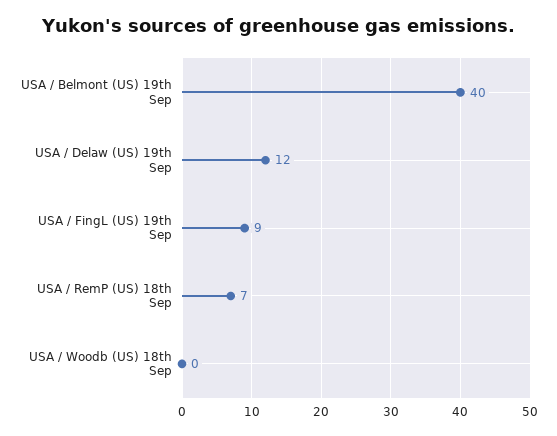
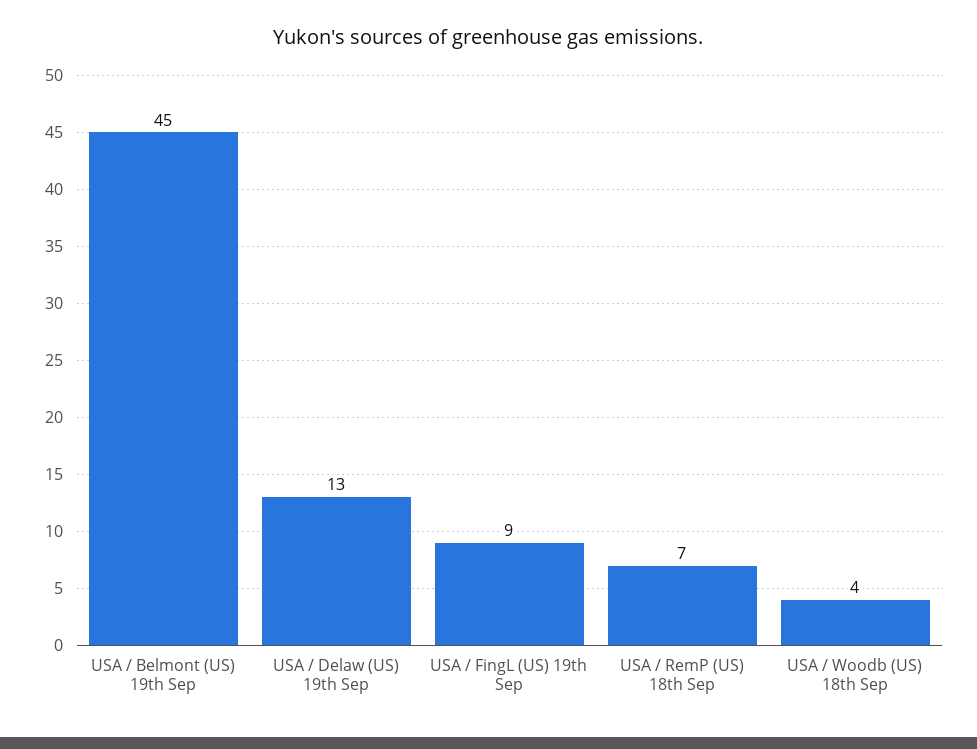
USA / Belmont (US) 19th Sep: 40 -> 45
USA / Delaw (US) 19th Sep: 12 -> 13
USA / Woodb (US) 18th Sep: 0 -> 4

